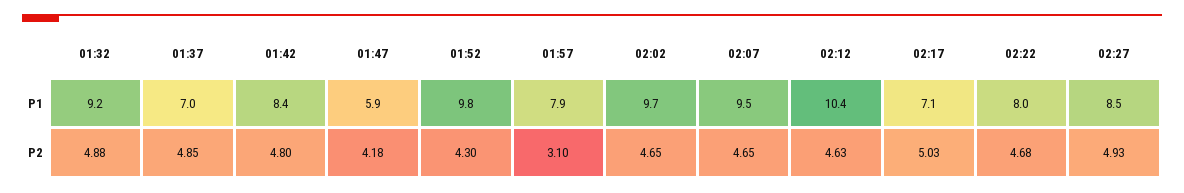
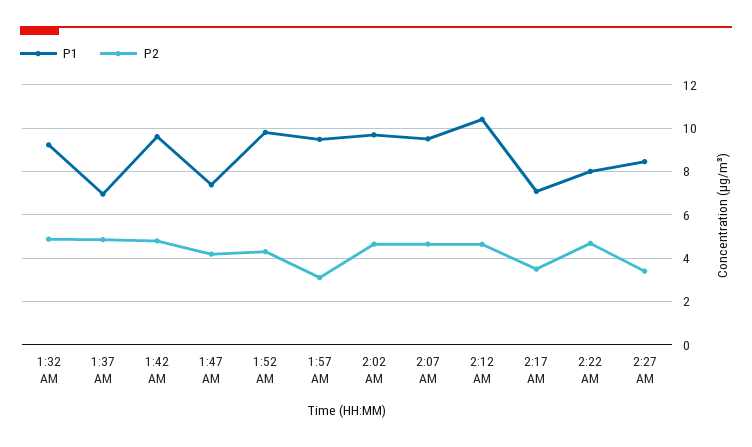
P1, 01:42: 8.4 -> 9.5
P1, 01:47: 5.9 -> 7.5
P1, 01:57: 7.9 -> 9.5
P2, 02:17: 5.03 -> 3.5
P2, 02:27: 4.93 -> 3.5

